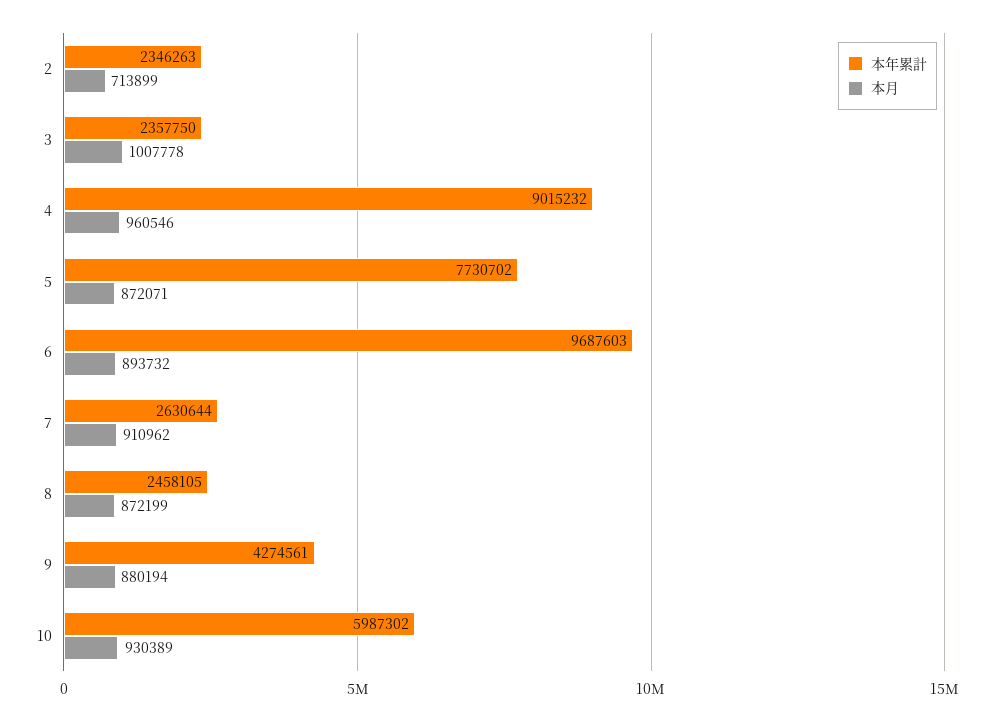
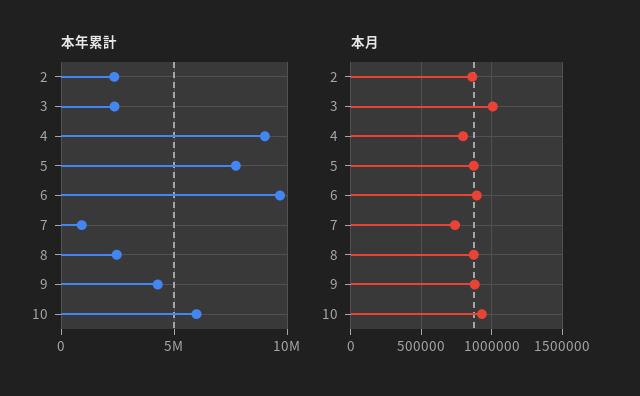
本月, 2: 713899 -> 850000
本月, 4: 960546 -> 800000
本年累計, 7: 2630644 -> 1000000
本月, 7: 910962 -> 750000

